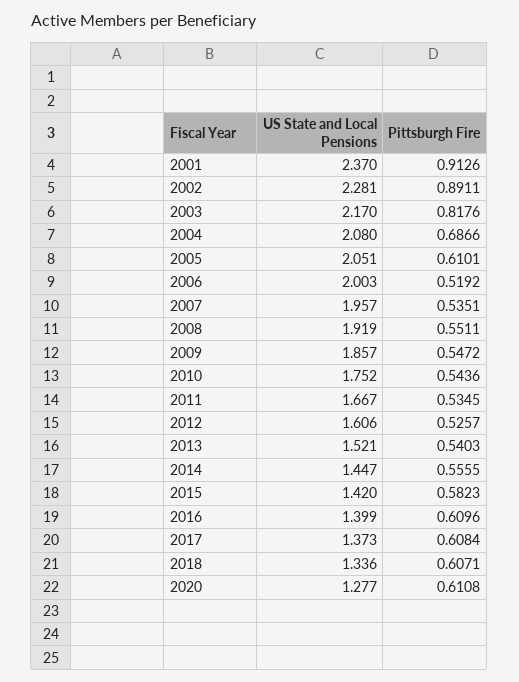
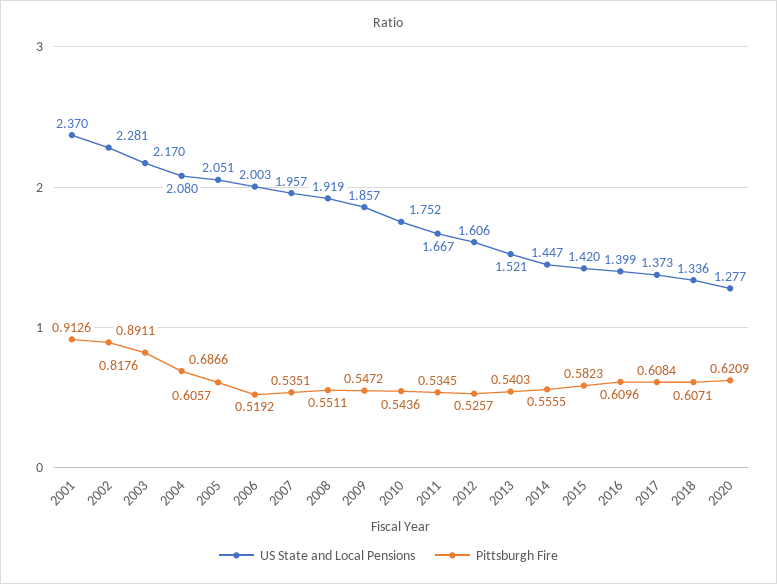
Pittsburgh Fire, 2005: 0.6101 -> 0.6057
Pittsburgh Fire, 2020: 0.6108 -> 0.6209

